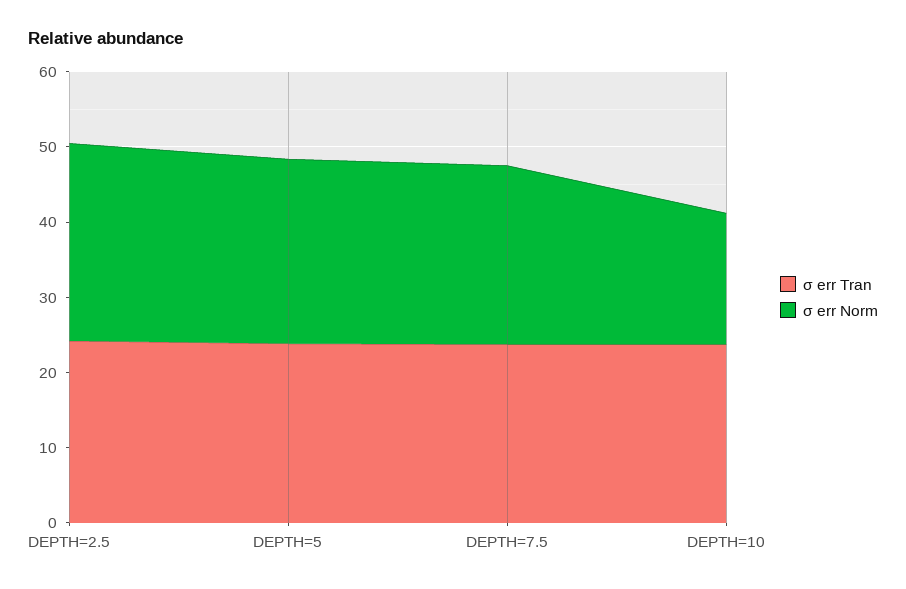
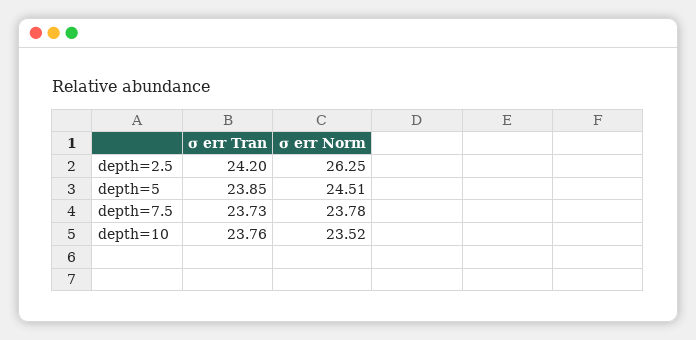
σ err Norm, DEPTH=10: 18 -> 23.52

